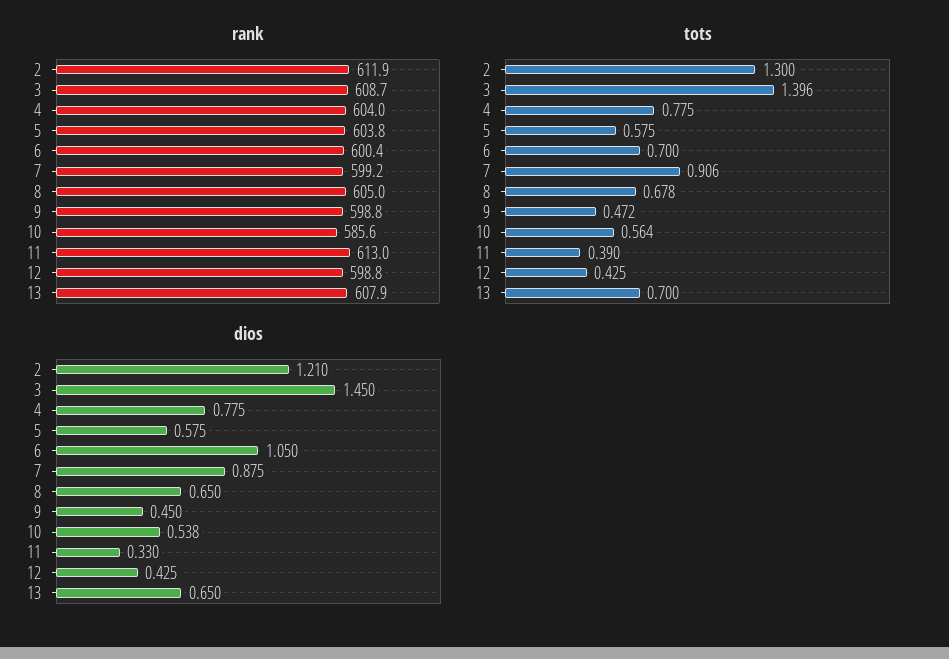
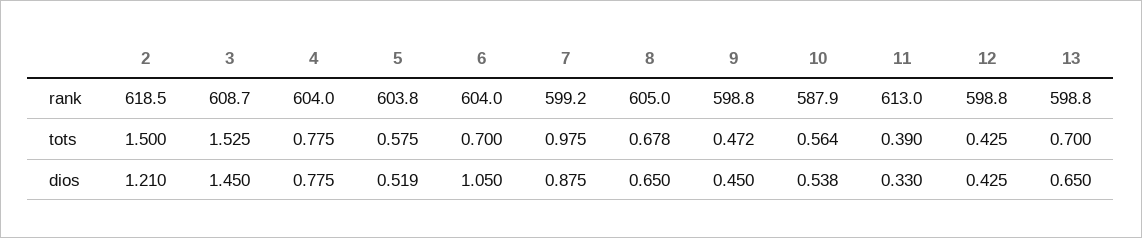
rank, 2: 611.9 -> 618.5
rank, 6: 600.4 -> 604
rank, 10: 585.6 -> 587.9
rank, 13: 607.9 -> 598.8
tots, 2: 1.3 -> 1.5
tots, 3: 1.396 -> 1.525
tots, 7: 0.906 -> 0.975
dios, 5: 0.575 -> 0.519

